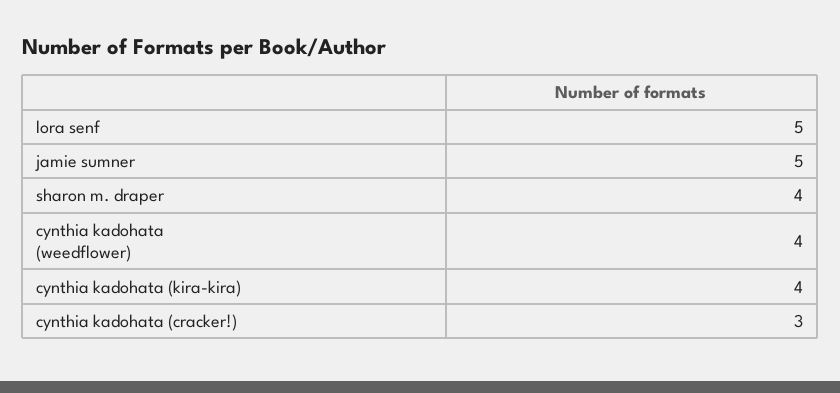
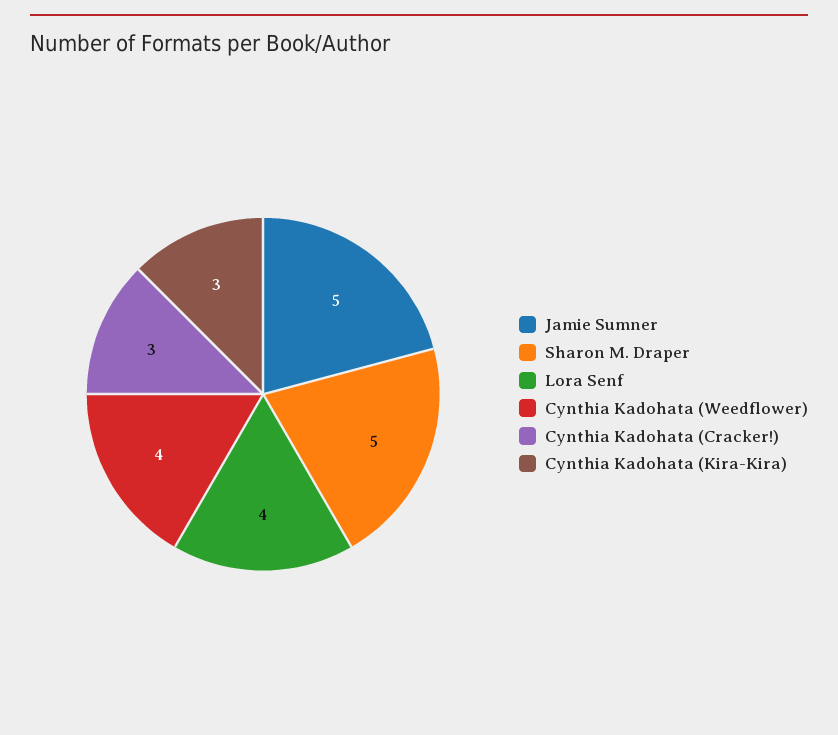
lora senf: 5 -> 4
sharon m. draper: 4 -> 5
cynthia kadohata (kira-kira): 4 -> 3

